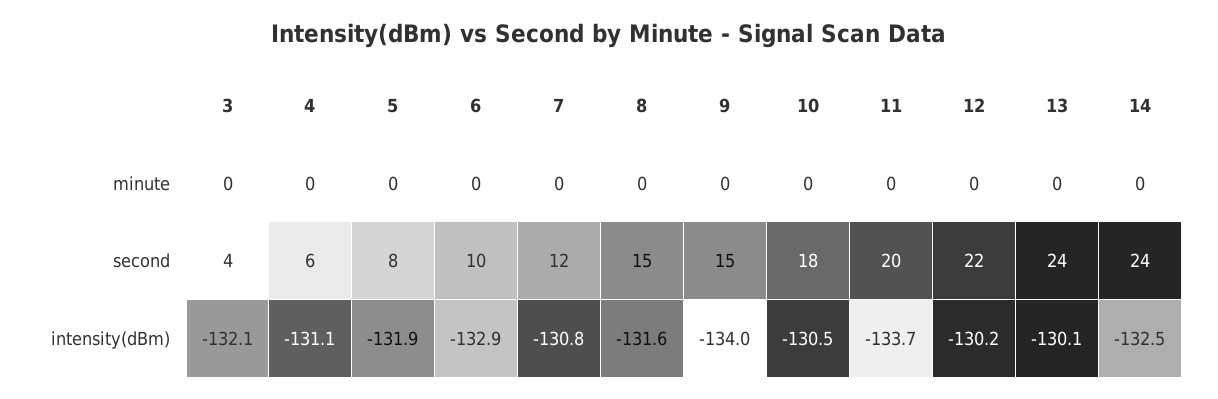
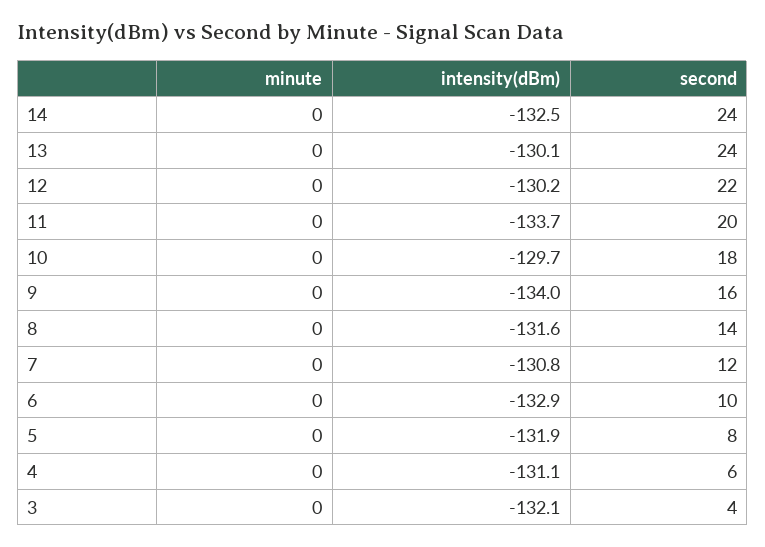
8, second: 15 -> 14
9, second: 15 -> 16
10, intensity(dBm): -130.5 -> -129.7

